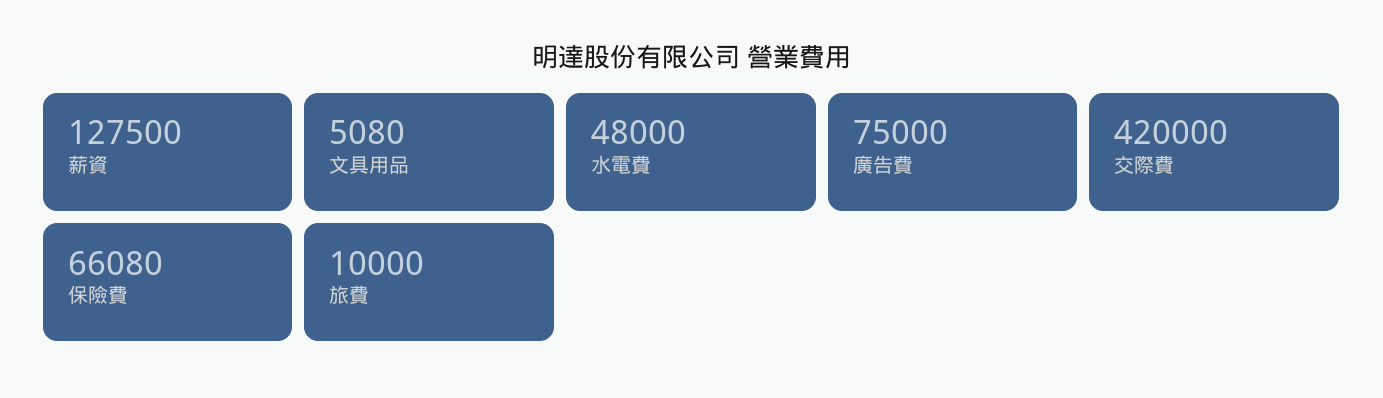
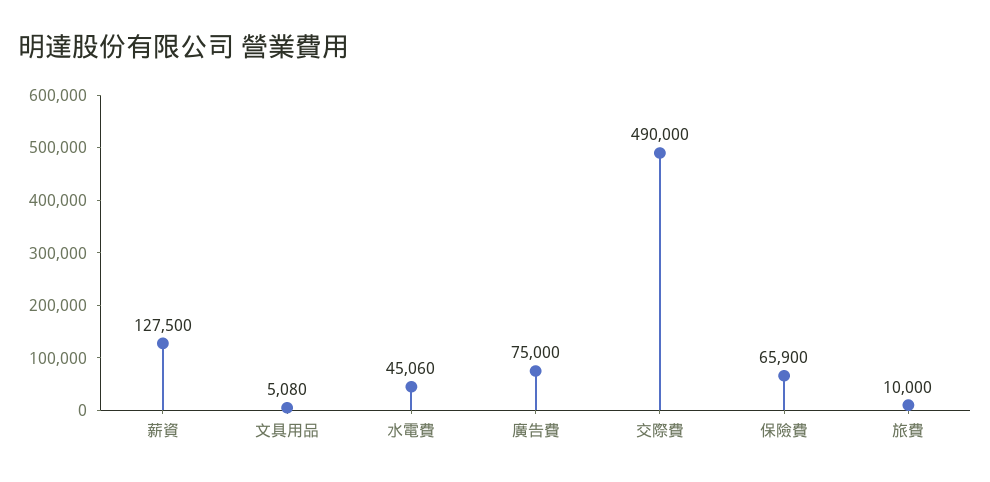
水電費: 48000 -> 45060
交際費: 420000 -> 490000
保險費: 66080 -> 65900

